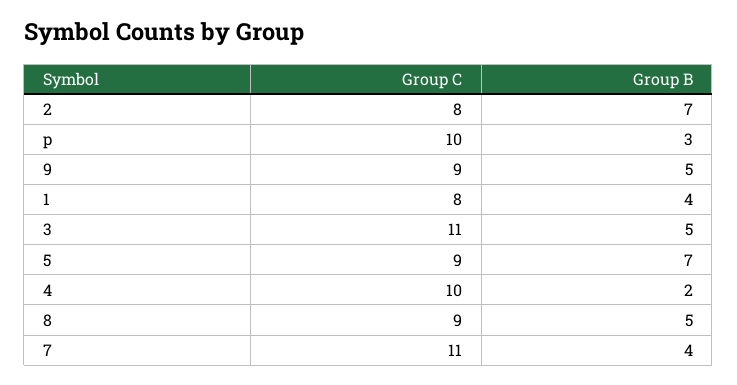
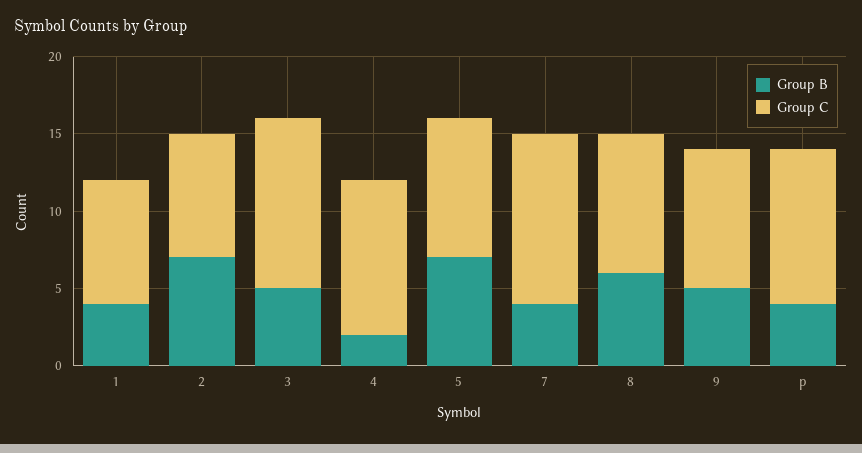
Group B, p: 3 -> 4
Group B, 8: 5 -> 6

